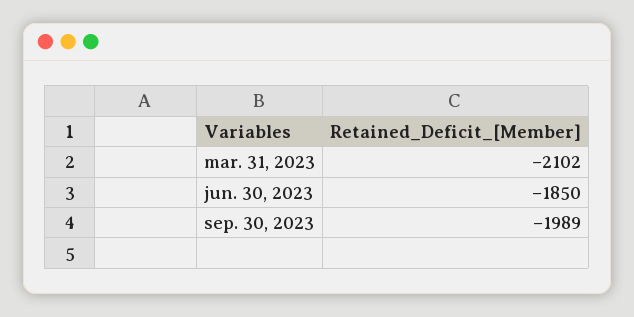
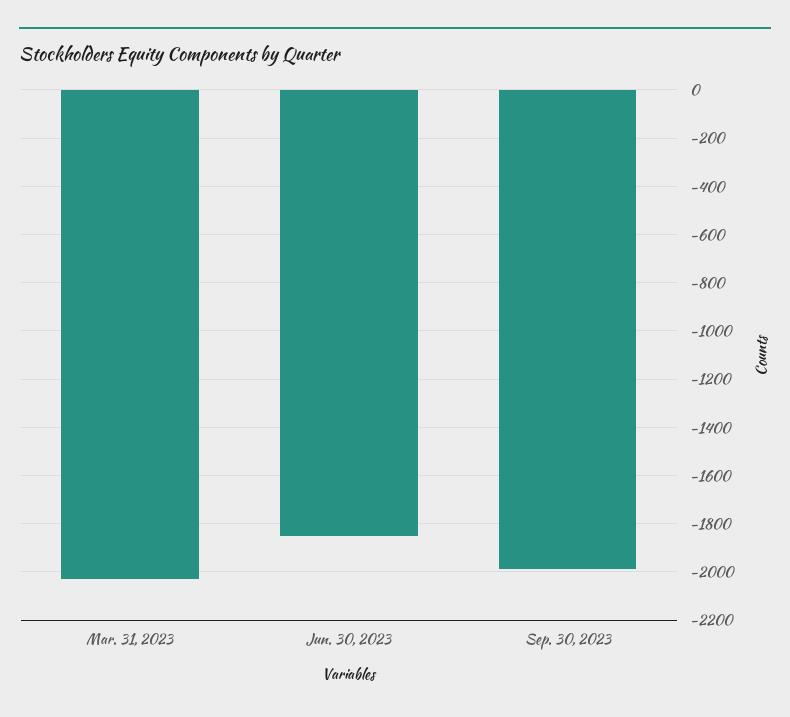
mar. 31, 2023: -2102 -> -2025

